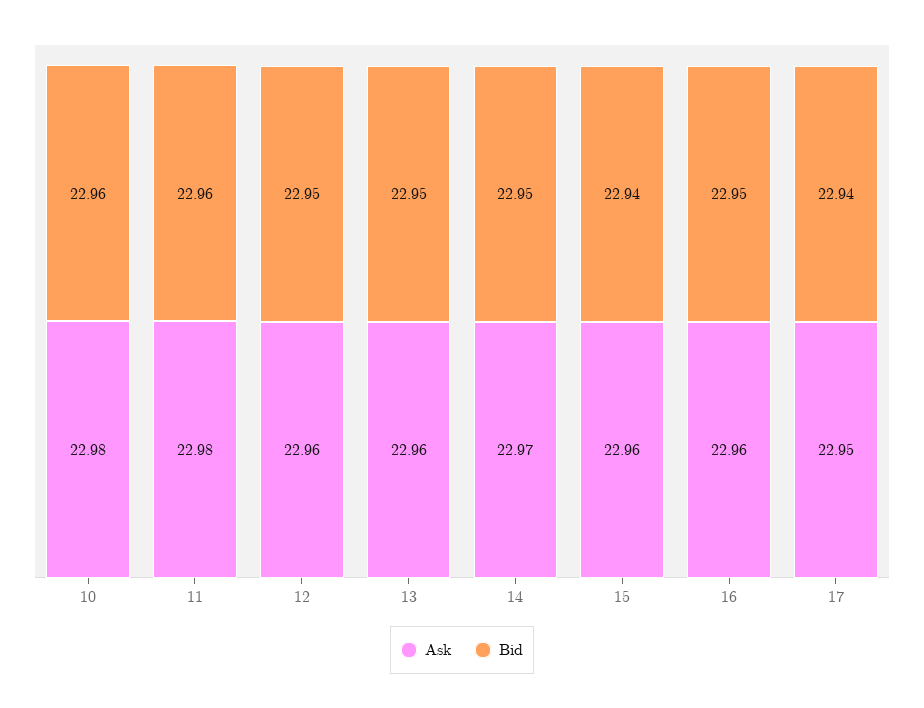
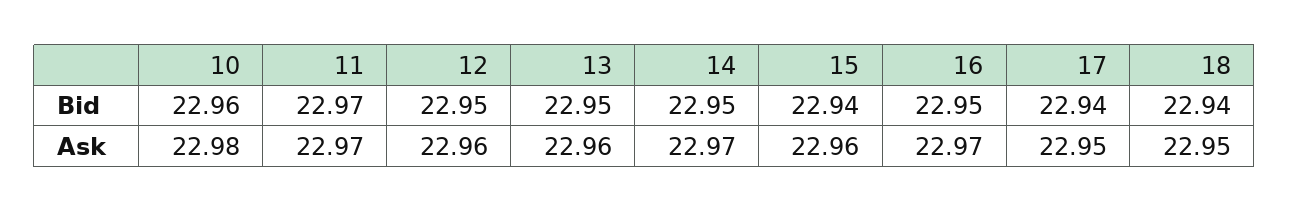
Ask, 11: 22.98 -> 22.97
Bid, 11: 22.96 -> 22.97
Ask, 16: 22.96 -> 22.97
Bid, 18: none -> 22.94
Ask, 18: none -> 22.95

